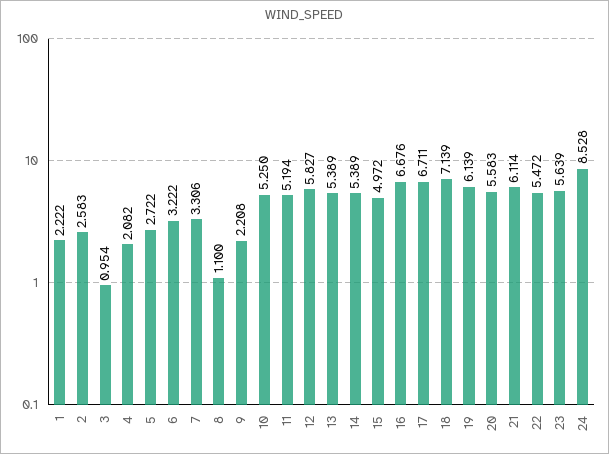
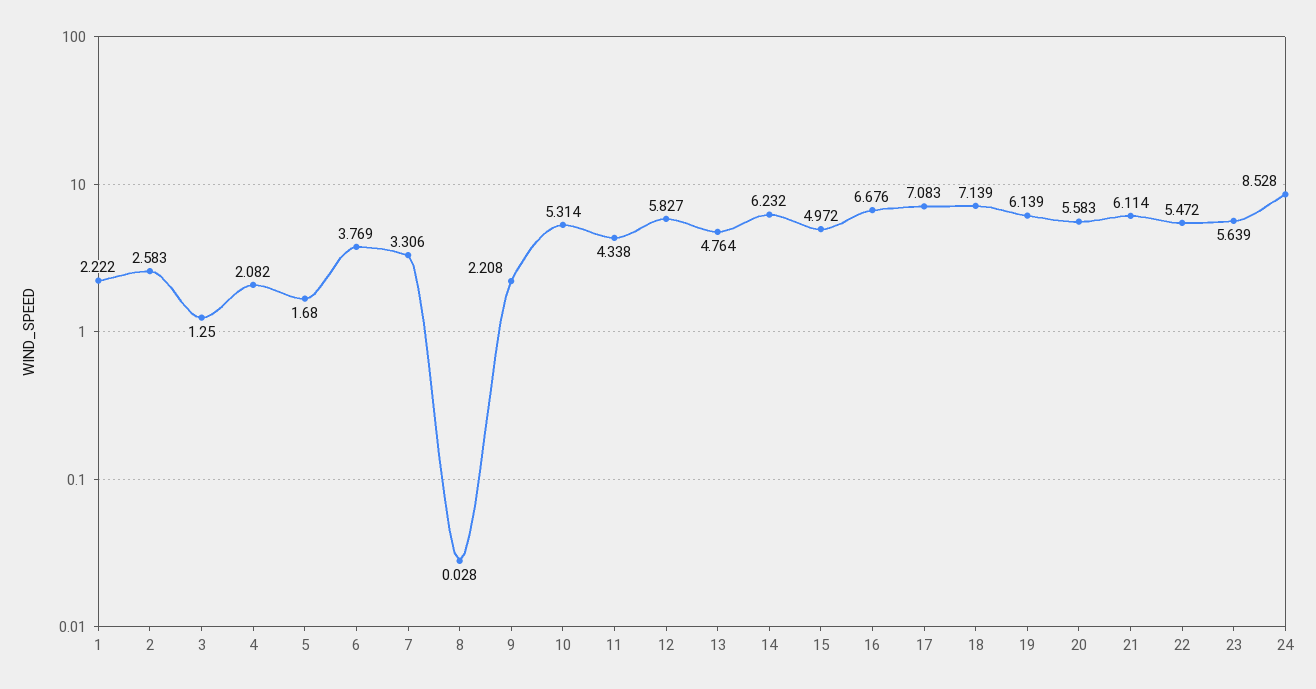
3: 0.954 -> 1.25
5: 2.722 -> 1.68
6: 3.222 -> 3.769
8: 1.1 -> 0.028
10: 5.25 -> 5.314
11: 5.194 -> 4.338
13: 5.389 -> 4.764
14: 5.389 -> 6.232
17: 6.711 -> 7.083

